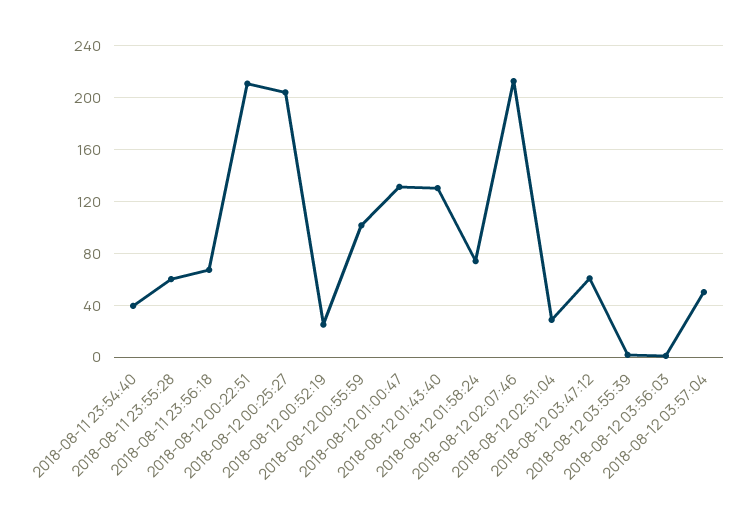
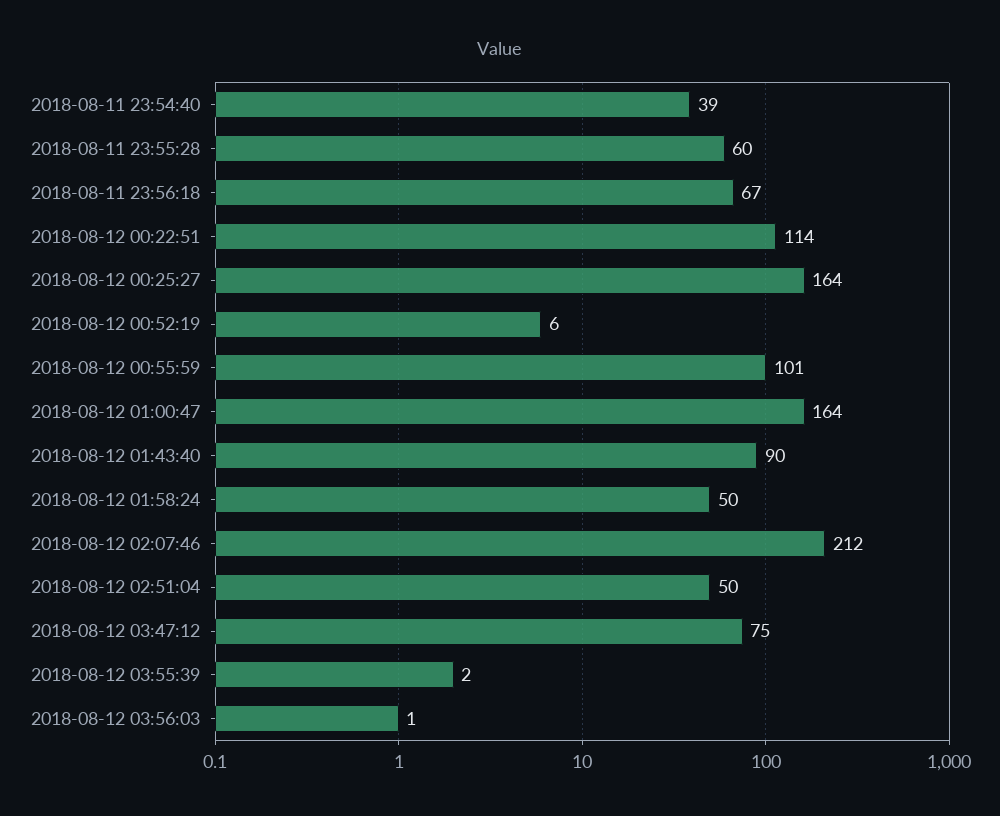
2018-08-12 00:22:51: 210 -> 114
2018-08-12 00:25:27: 205 -> 164
2018-08-12 00:52:19: 25 -> 6
2018-08-12 01:00:47: 130 -> 164
2018-08-12 01:43:40: 130 -> 90
2018-08-12 01:58:24: 75 -> 50
2018-08-12 02:51:04: 30 -> 50
2018-08-12 03:47:12: 60 -> 75
2018-08-12 03:57:04: 50 -> none

